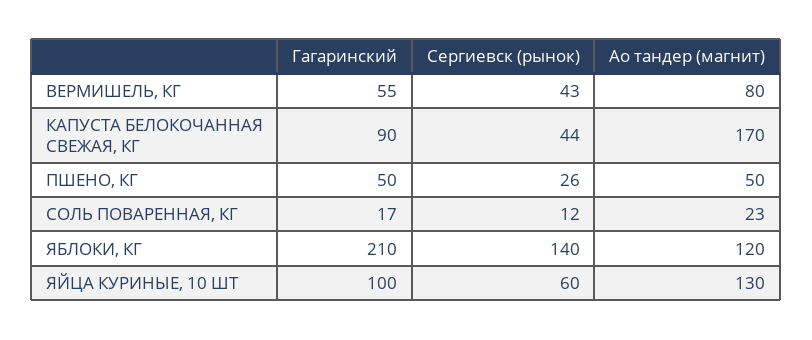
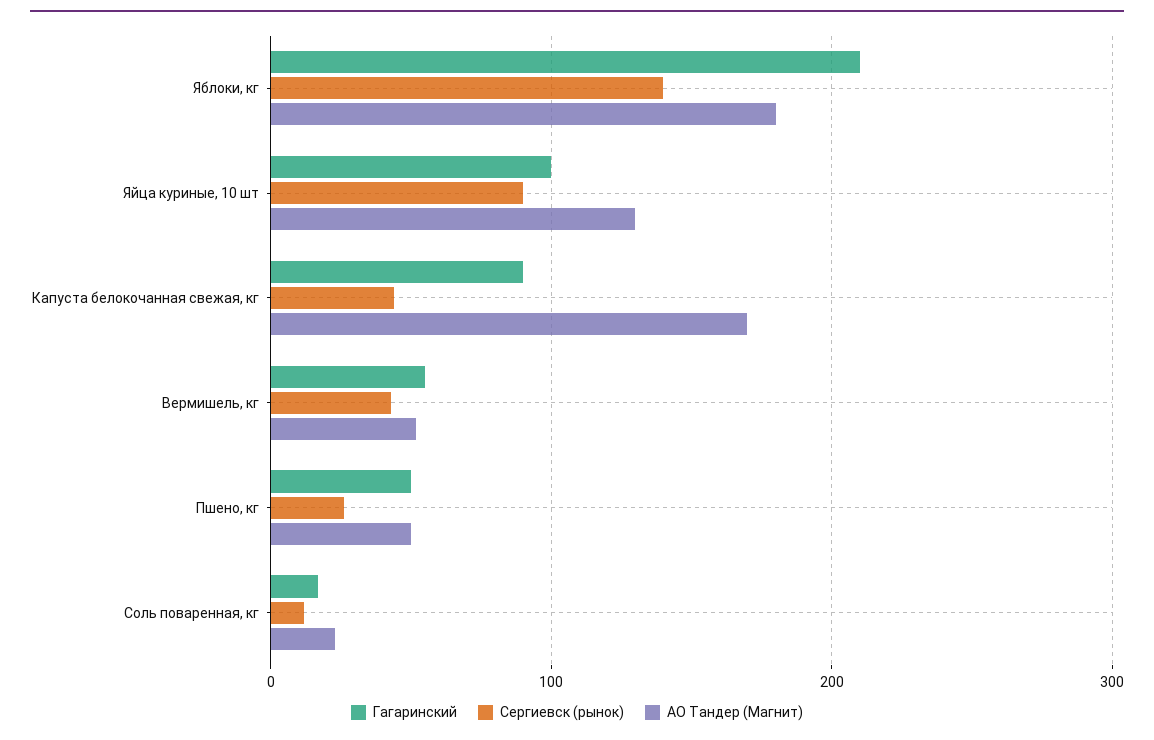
Ао тандер (магнит), ВЕРМИШЕЛЬ, КГ: 80 -> 50
Ао тандер (магнит), ЯБЛОКИ, КГ: 120 -> 180
Сергиевск (рынок), ЯЙЦА КУРИНЫЕ, 10 ШТ: 60 -> 90

